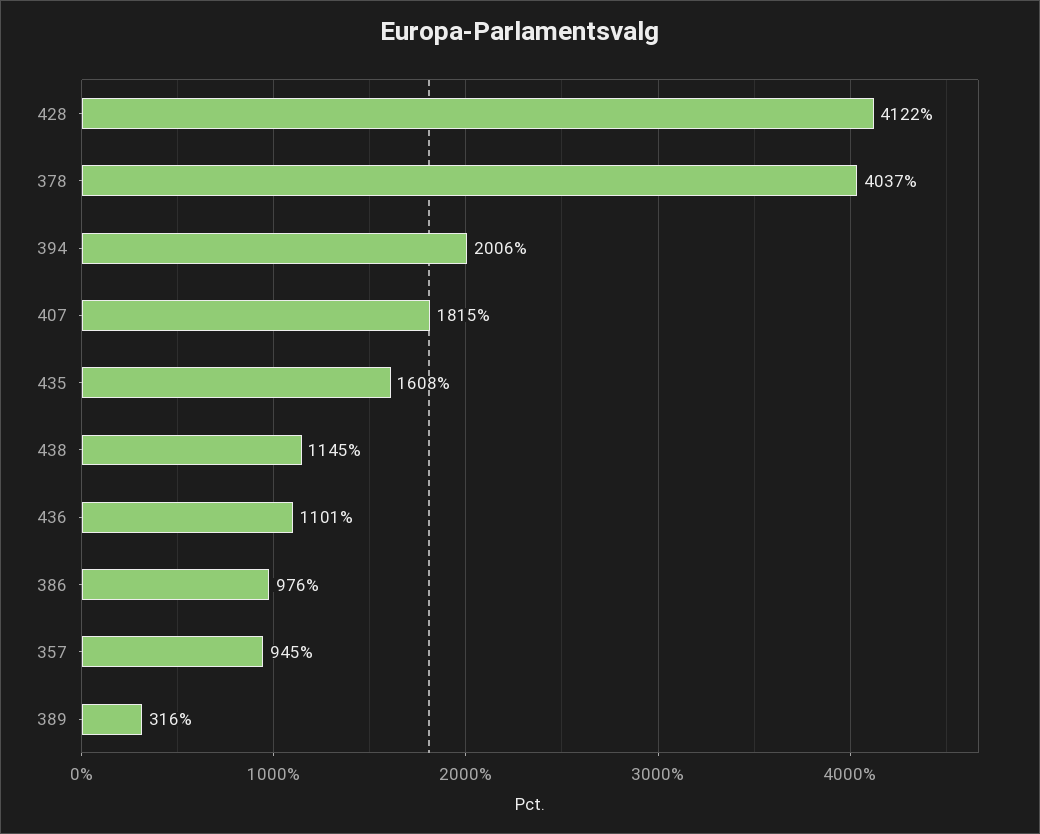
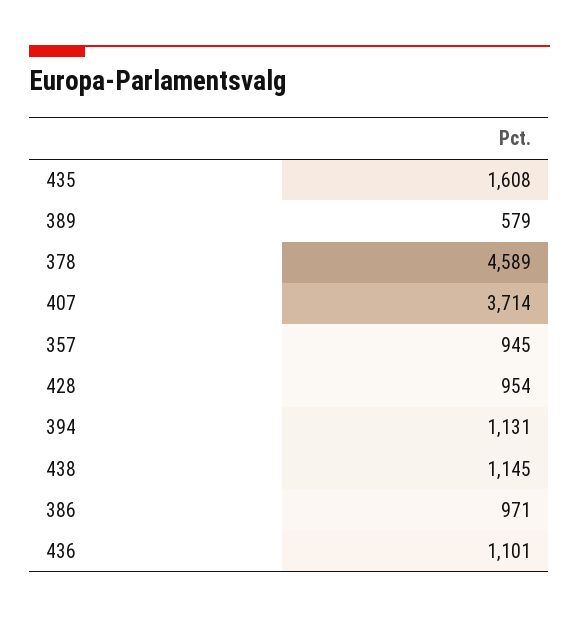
428: 4122 -> 954
378: 4037 -> 4589
394: 2006 -> 1131
407: 1815 -> 3714
386: 976 -> 971
389: 316 -> 579

